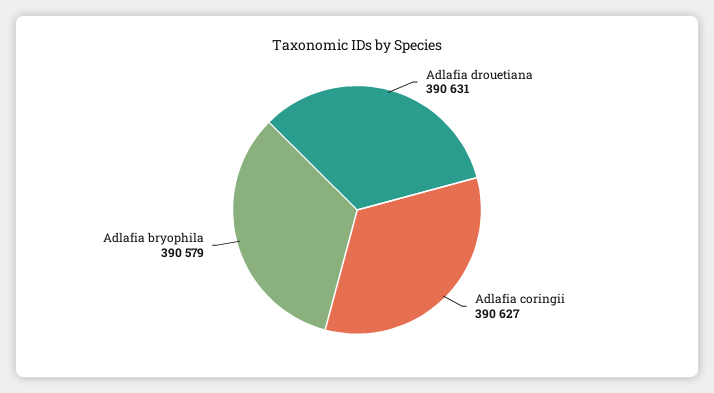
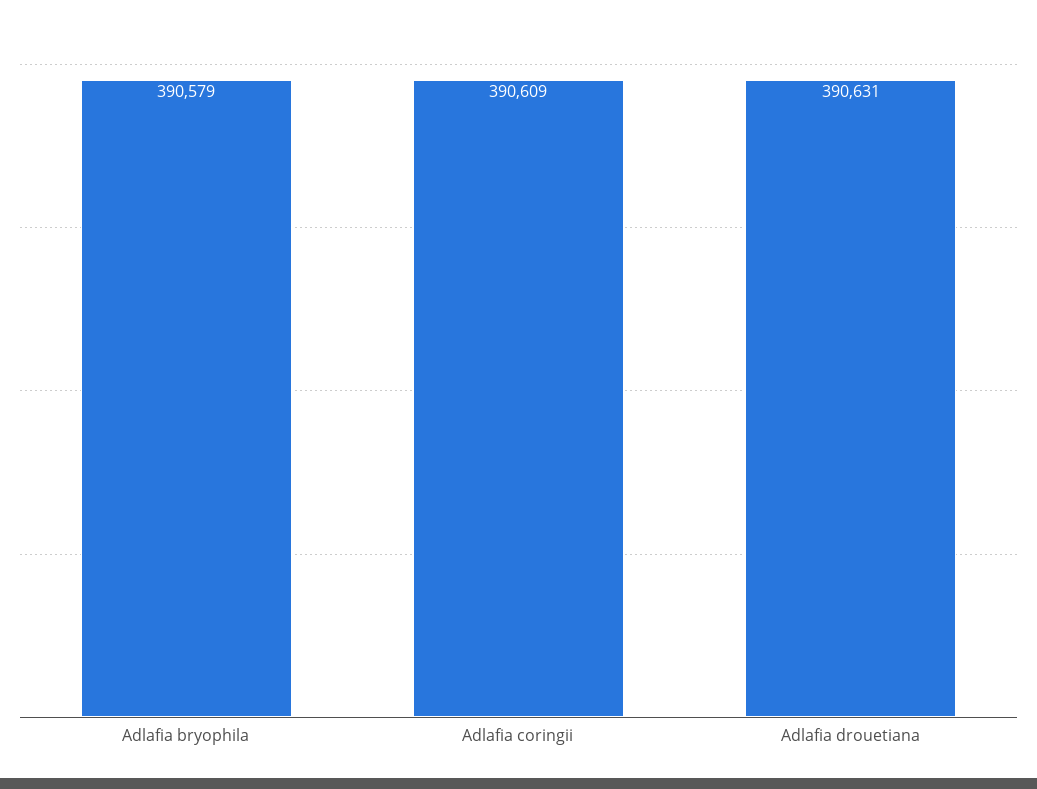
Adlafia coringii: 390627 -> 390609

